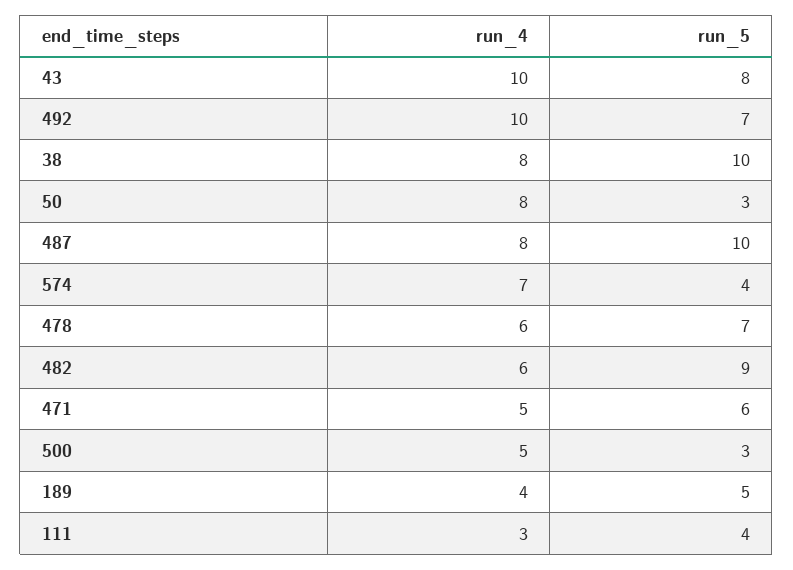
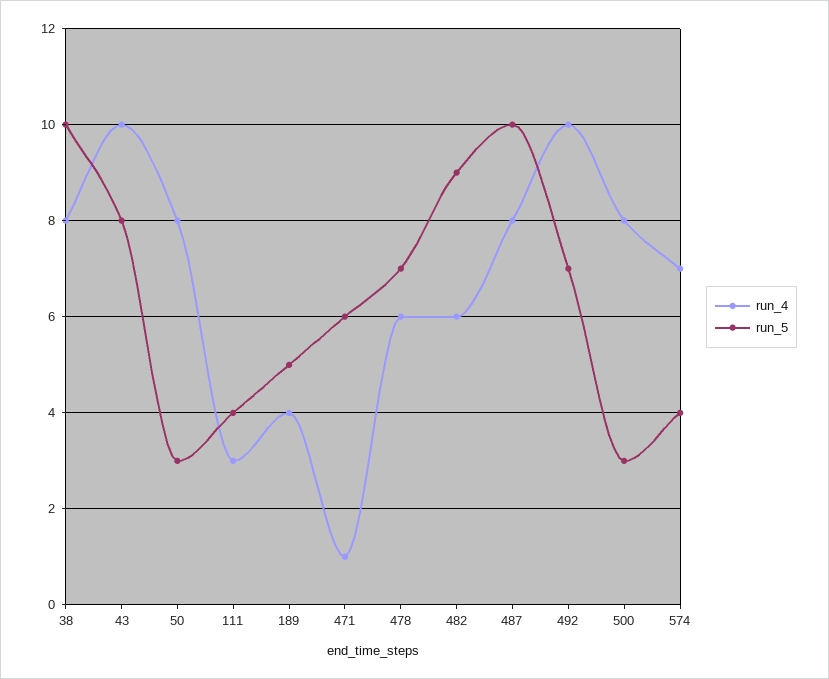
run_4, 471: 5 -> 1
run_4, 500: 5 -> 8

